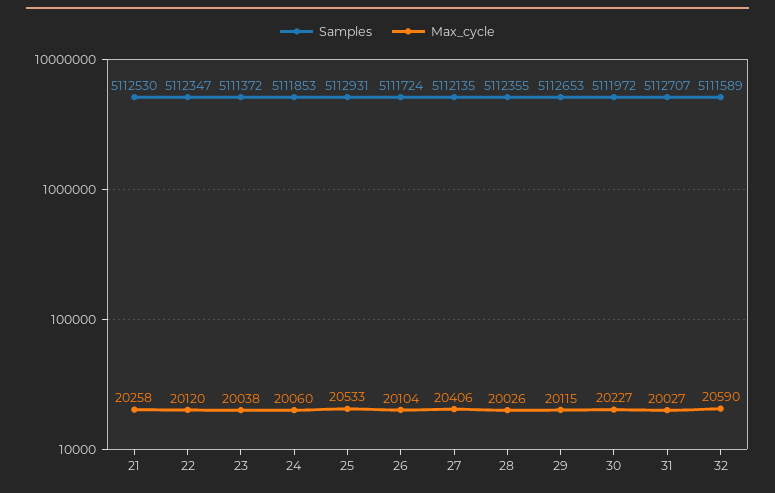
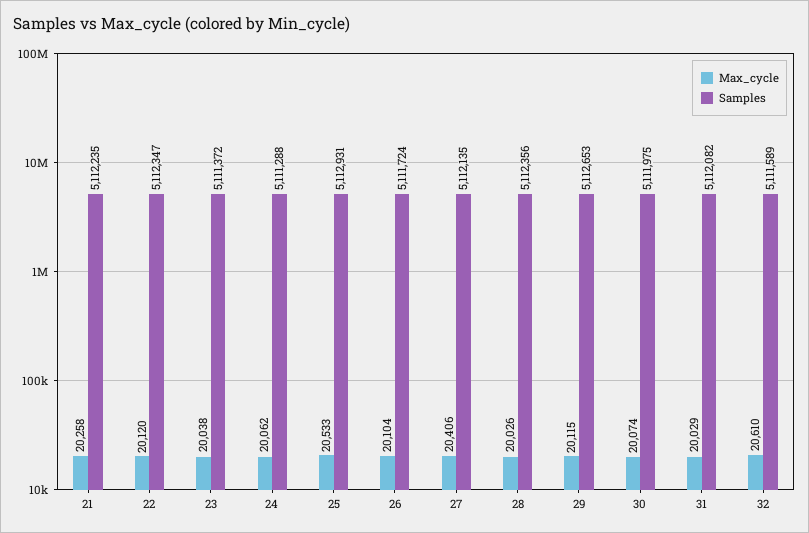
Samples, 21: 5112530 -> 5112235
Samples, 24: 5111853 -> 5111288
Max_cycle, 24: 20060 -> 20062
Samples, 28: 5112355 -> 5112356
Samples, 30: 5111972 -> 5111975
Max_cycle, 30: 20227 -> 20074
Samples, 31: 5112707 -> 5112082
Max_cycle, 31: 20027 -> 20029
Max_cycle, 32: 20590 -> 20610

